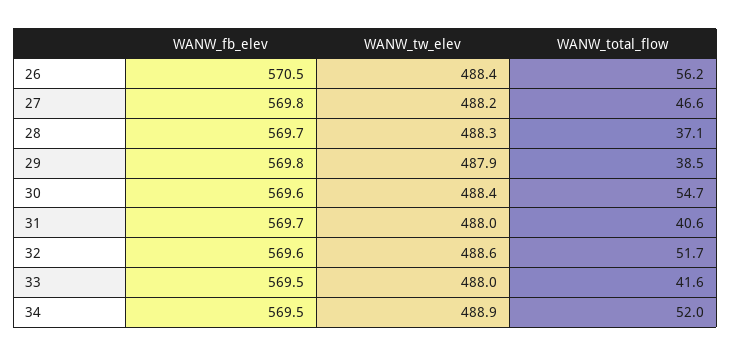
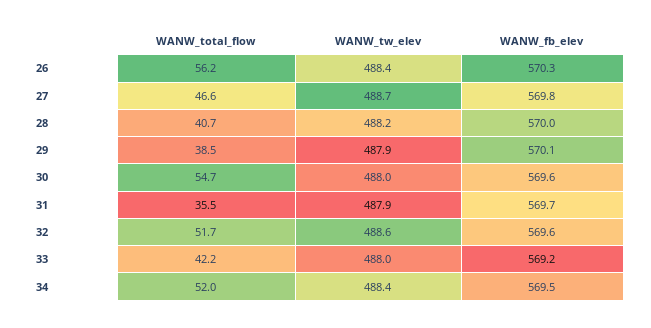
WANW_fb_elev, 26: 570.5 -> 570.3
WANW_tw_elev, 27: 488.2 -> 488.7
WANW_fb_elev, 28: 569.7 -> 570
WANW_tw_elev, 28: 488.3 -> 488.2
WANW_total_flow, 28: 37.1 -> 40.7
WANW_fb_elev, 29: 569.8 -> 570.1
WANW_tw_elev, 30: 488.4 -> 488
WANW_tw_elev, 31: 488 -> 487.9
WANW_total_flow, 31: 40.6 -> 35.5
WANW_fb_elev, 33: 569.5 -> 569.2
WANW_total_flow, 33: 41.6 -> 42.2
WANW_tw_elev, 34: 488.9 -> 488.4

